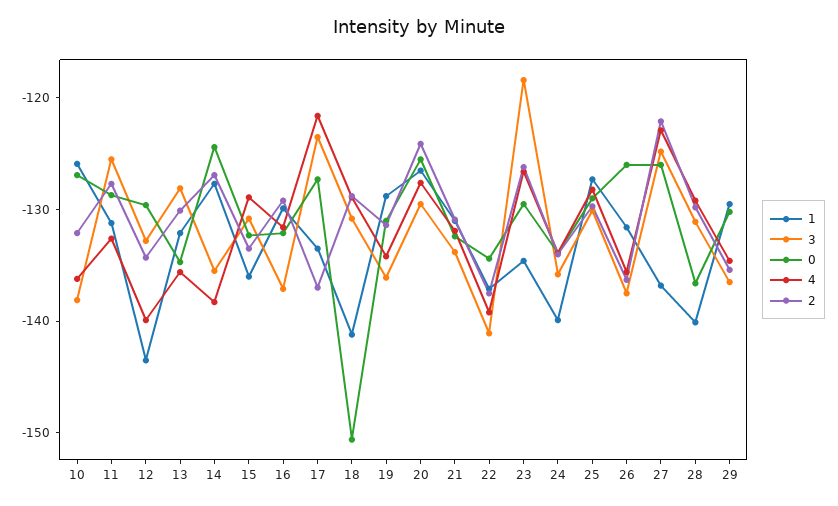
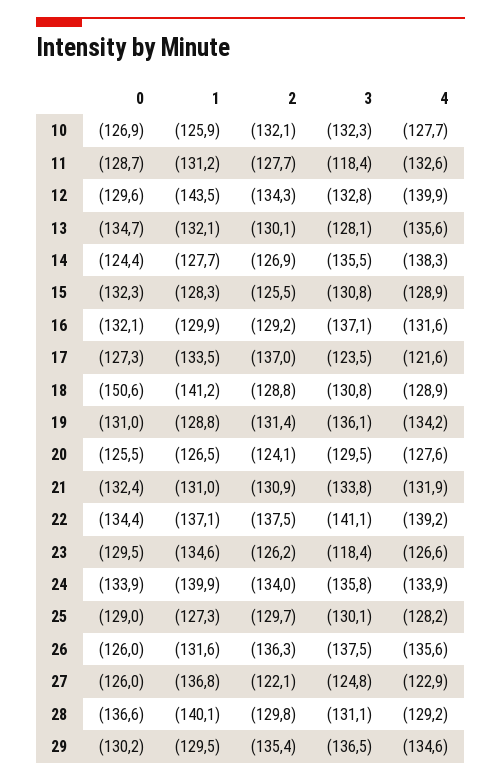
3, 10: -138 -> -132.3
4, 10: -136 -> -127.7
3, 11: -126 -> -118.4
1, 15: -136 -> -128.3
2, 15: -134 -> -125.5

